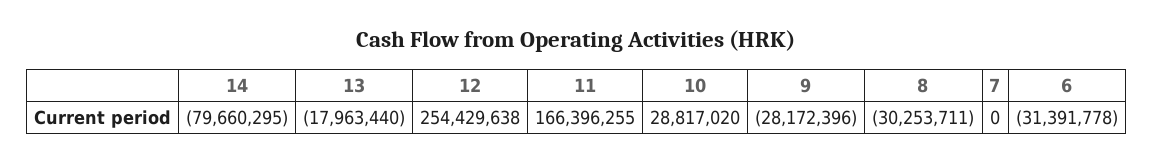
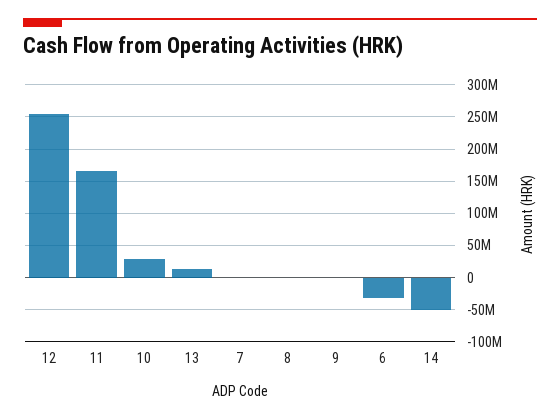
14: -79660295 -> -50000000
13: -17963440 -> 10000000
9: -28172396 -> 0
8: -30253711 -> 0

